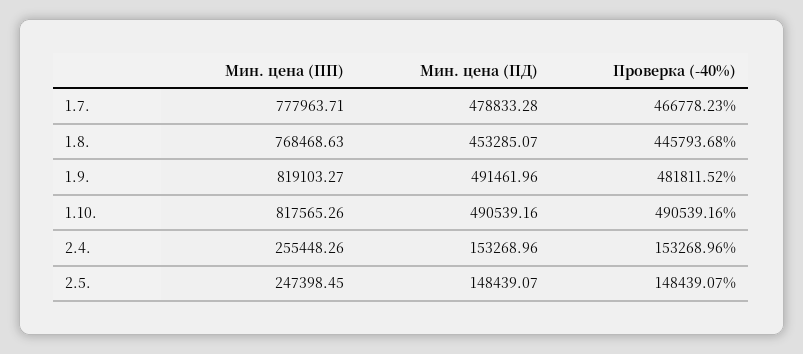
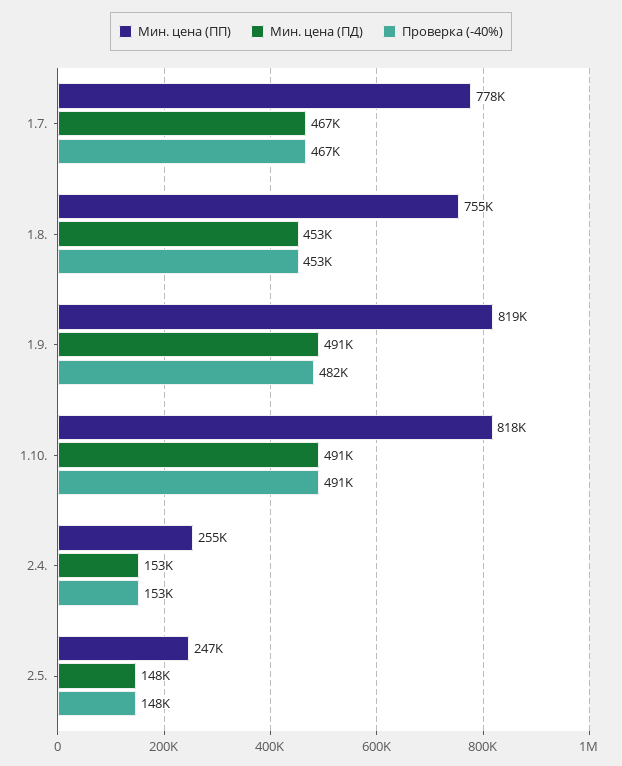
Мин. цена (ПД), 1.7.: 478833.28 -> 467000
Мин. цена (ПП), 1.8.: 768468.63 -> 755000
Проверка (-40%), 1.8.: 445793.68 -> 453000

